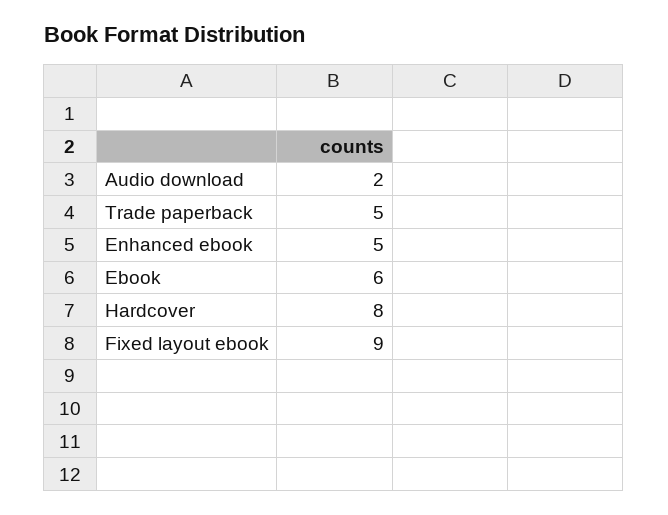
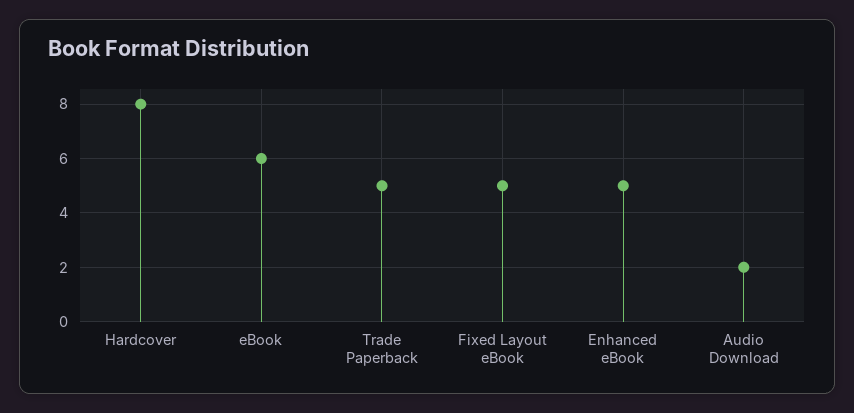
Fixed layout ebook: 9 -> 5

